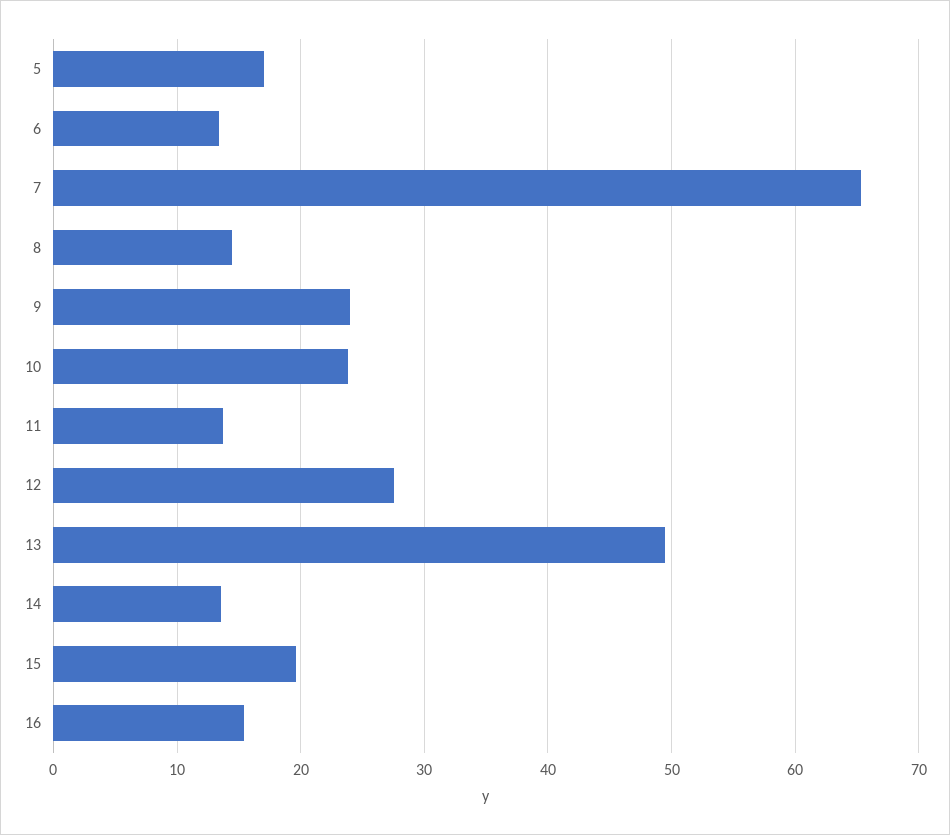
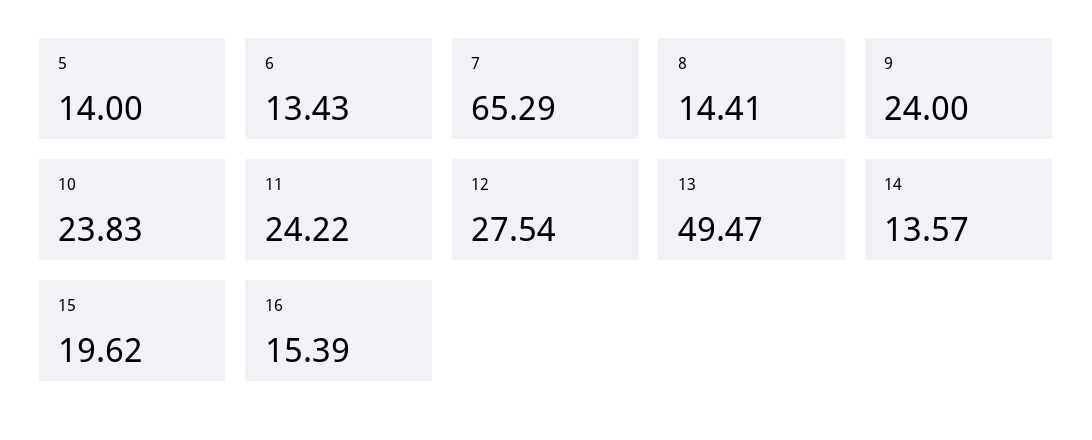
5: 17 -> 14
11: 14 -> 24.22

